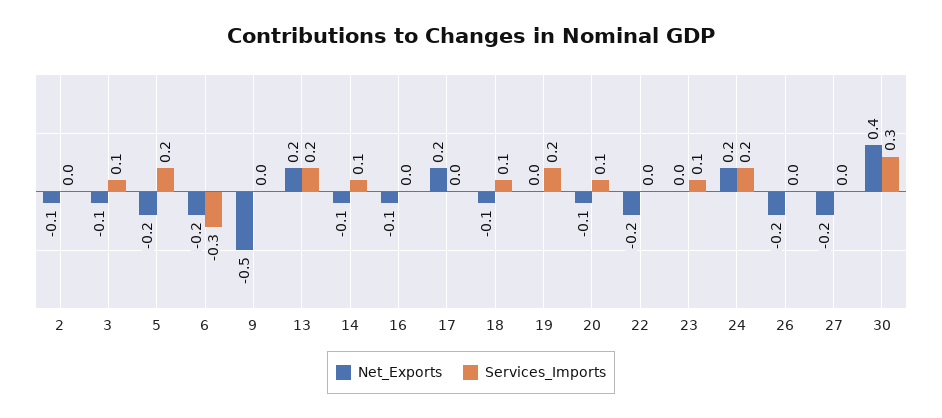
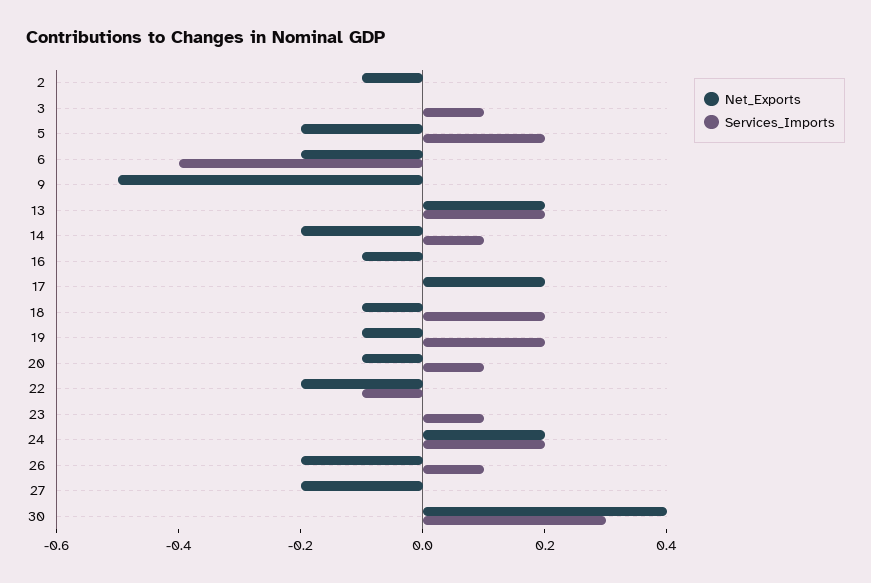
Net_Exports, 3: -0.1 -> 0
Services_Imports, 6: -0.3 -> -0.4
Net_Exports, 14: -0.1 -> -0.2
Services_Imports, 18: 0.1 -> 0.2
Net_Exports, 19: 0 -> -0.1
Services_Imports, 22: 0 -> -0.1
Services_Imports, 26: 0 -> 0.1

